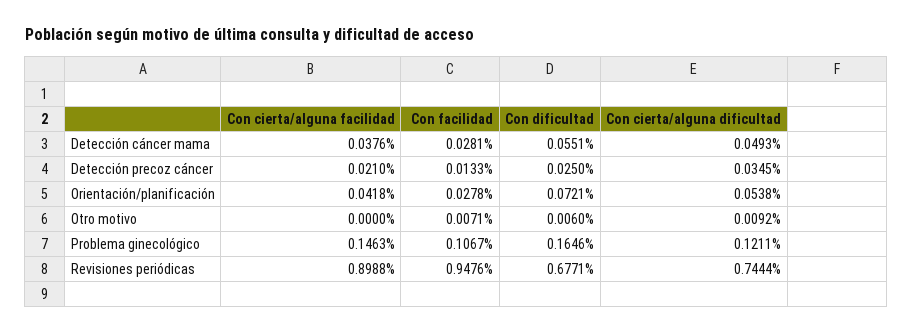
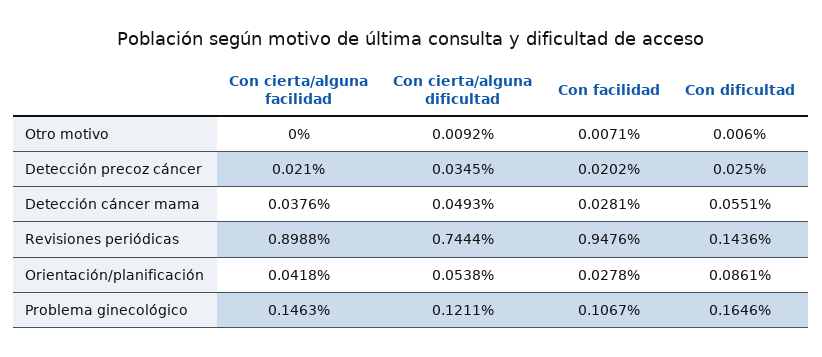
Con facilidad, Detección precoz cáncer: 0.0133 -> 0.0202
Con dificultad, Orientación/planificación: 0.0721 -> 0.0861
Con dificultad, Revisiones periódicas: 0.6771 -> 0.1436

